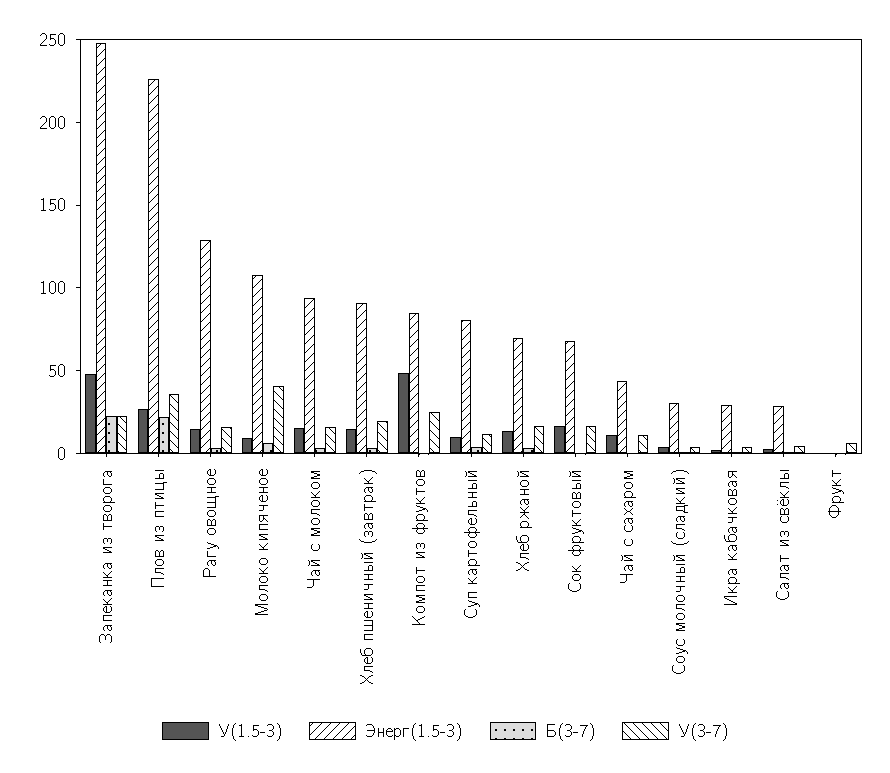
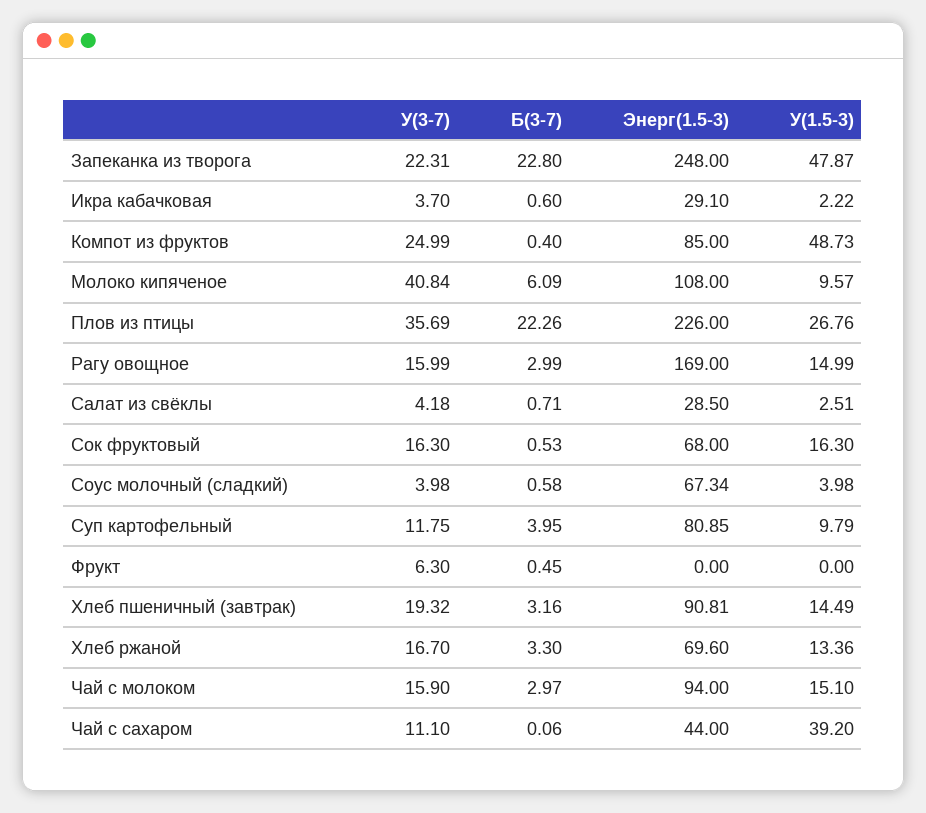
Энерг(1.5-3), Рагу овощное: 130 -> 169
У(1.5-3), Чай с сахаром: 10 -> 39.2
Энерг(1.5-3), Соус молочный (сладкий): 30 -> 67.34

